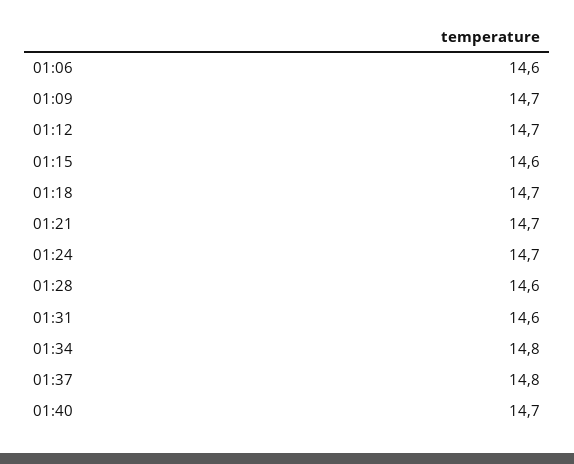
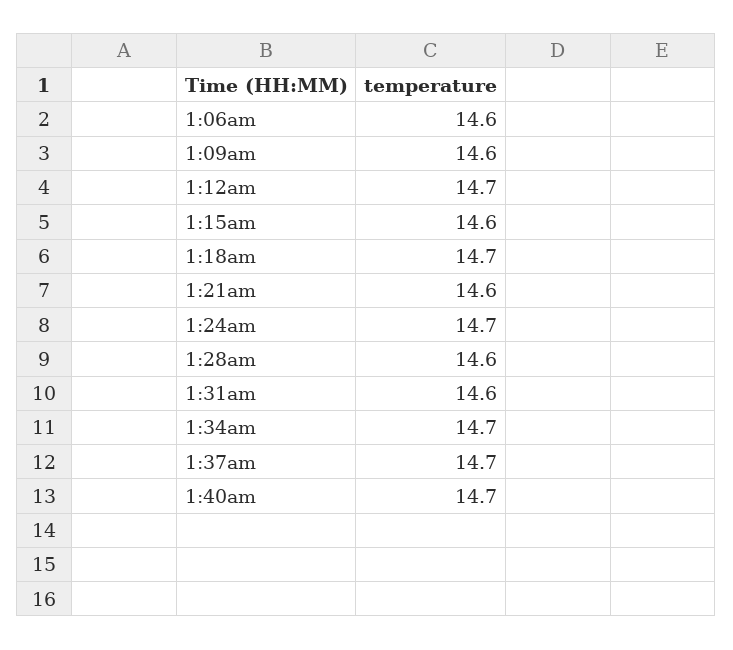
01:09: 14.7 -> 14.6
01:21: 14.7 -> 14.6
01:34: 14.8 -> 14.7
01:37: 14.8 -> 14.7

